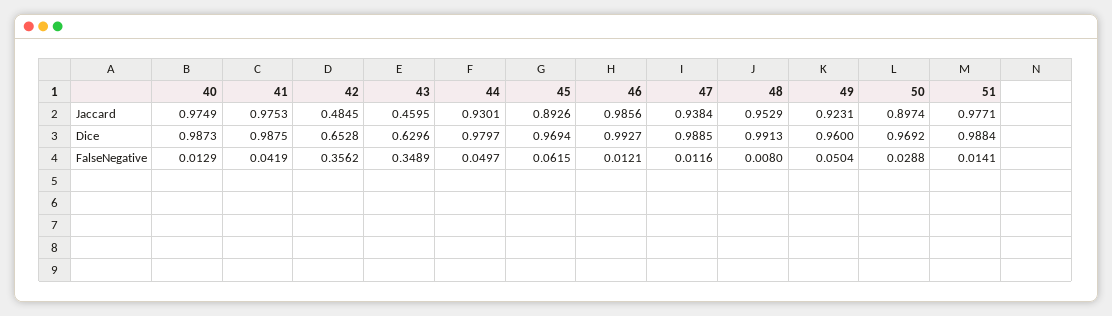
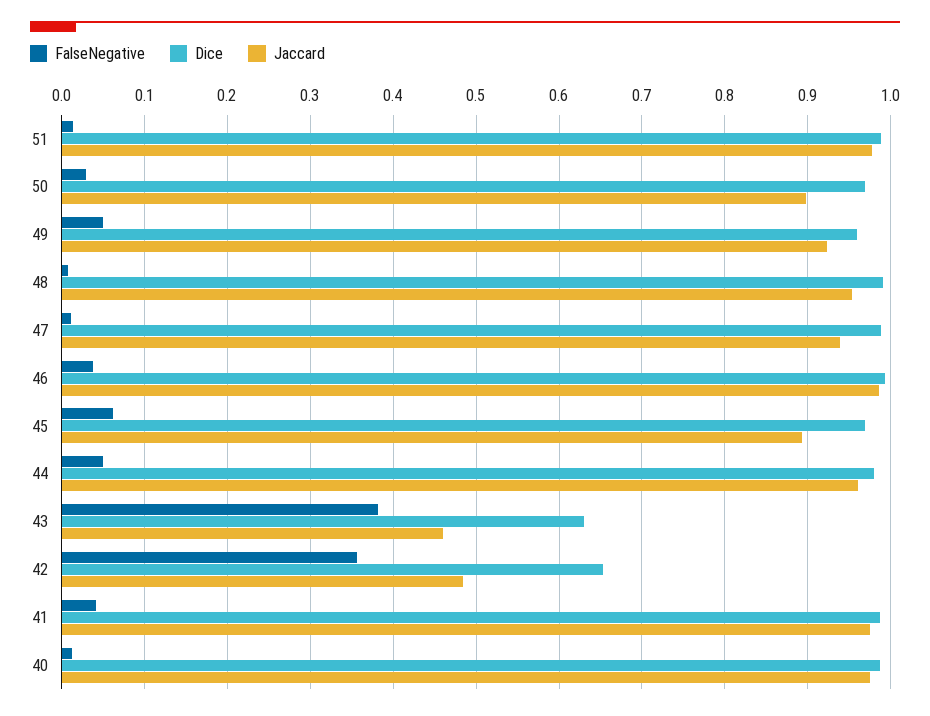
Jaccard, 44: 0.9301 -> 0.96
FalseNegative, 43: 0.3489 -> 0.38
FalseNegative, 46: 0.0121 -> 0.04

